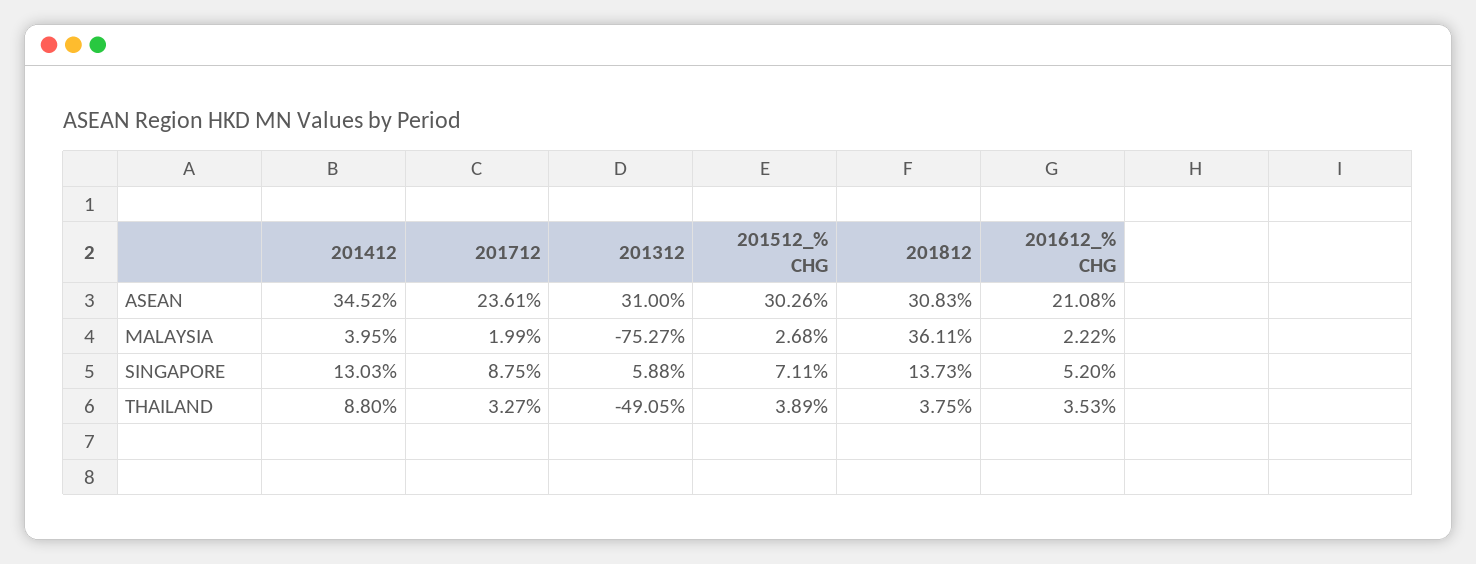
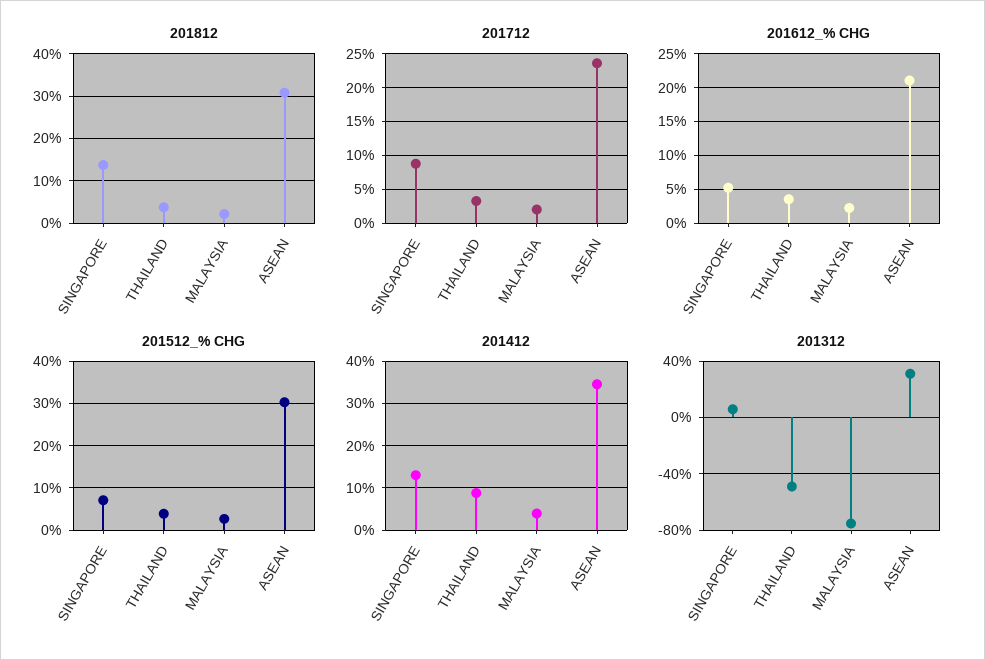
201812, MALAYSIA: 36.11 -> 2

